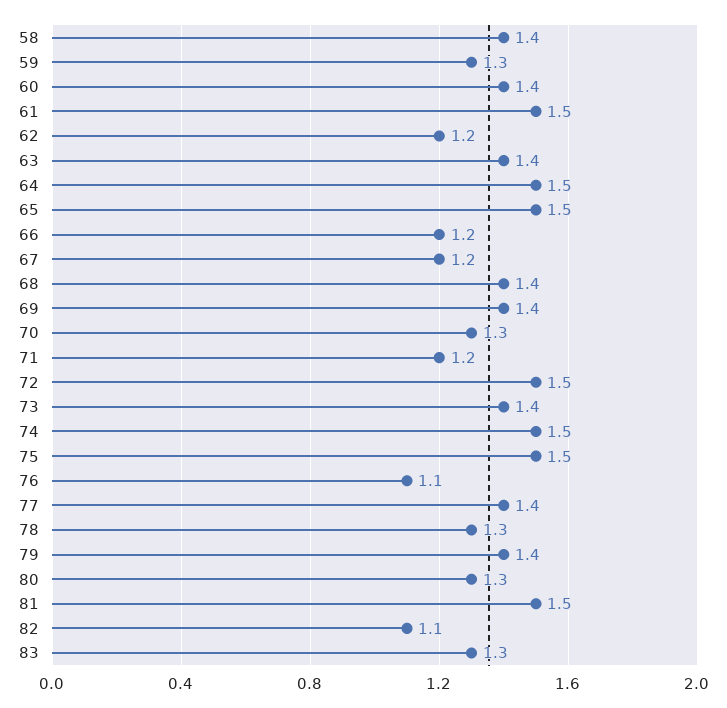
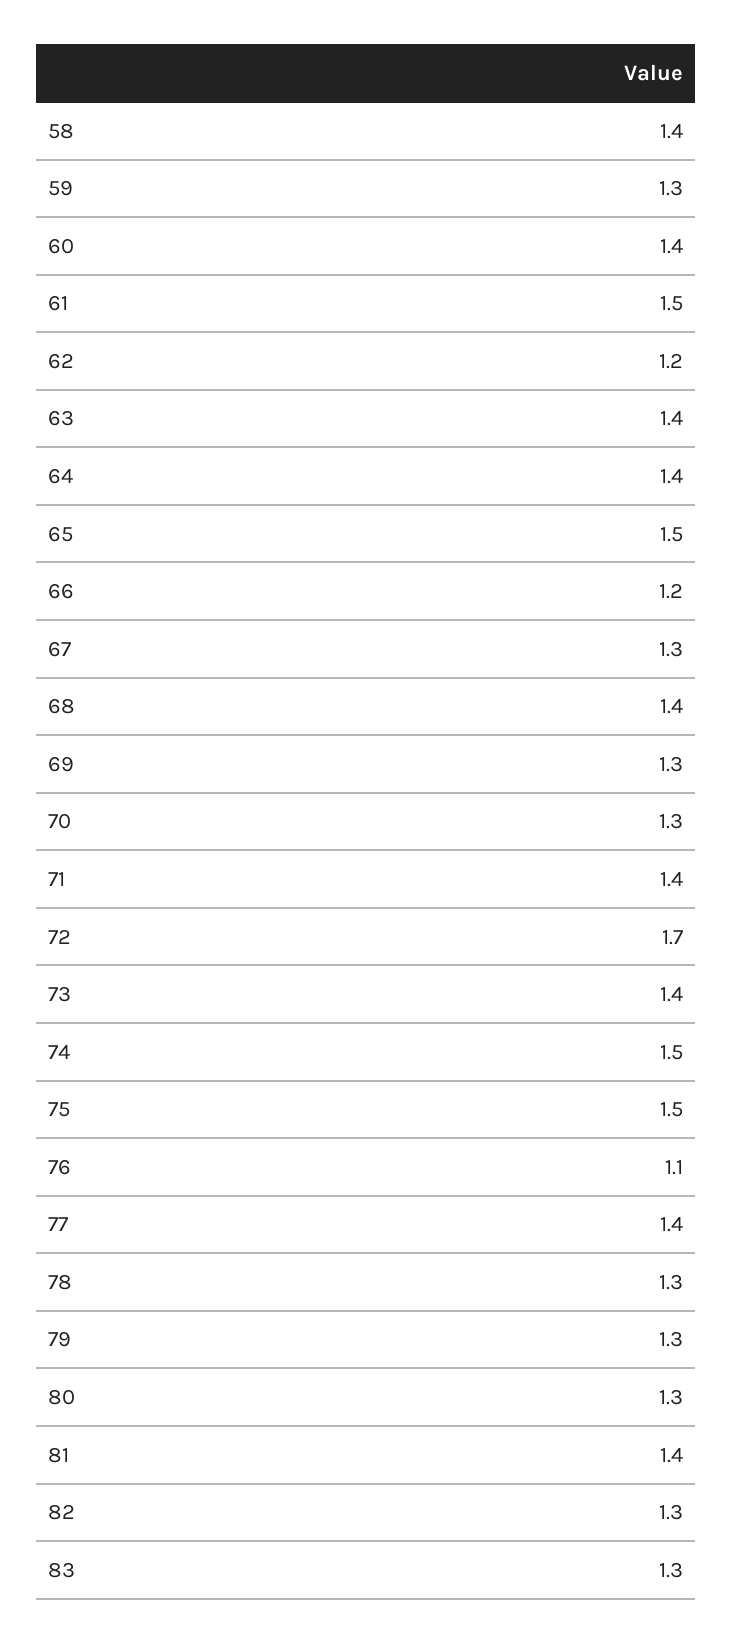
64: 1.5 -> 1.4
67: 1.2 -> 1.3
69: 1.4 -> 1.3
71: 1.2 -> 1.4
72: 1.5 -> 1.7
79: 1.4 -> 1.3
81: 1.5 -> 1.4
82: 1.1 -> 1.3

